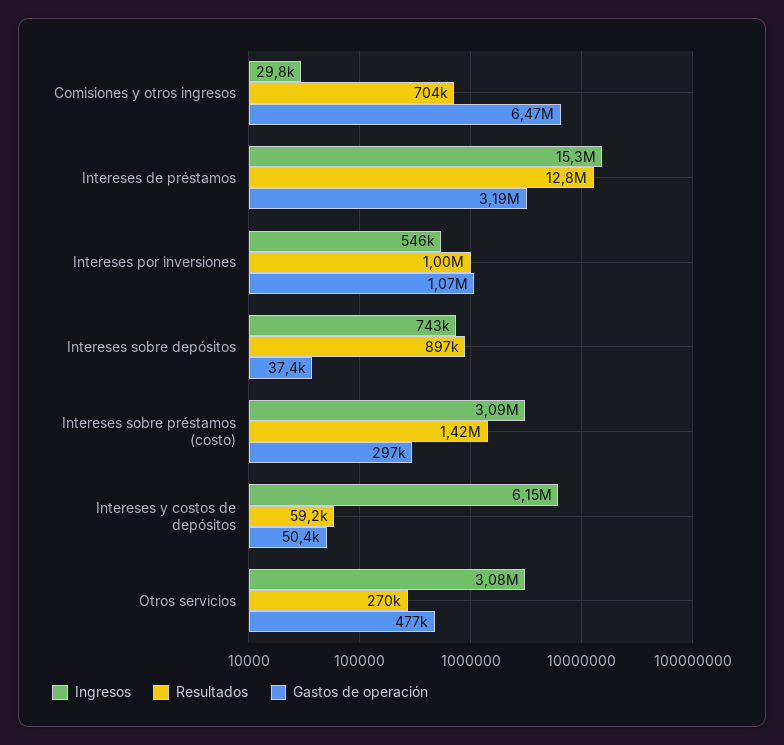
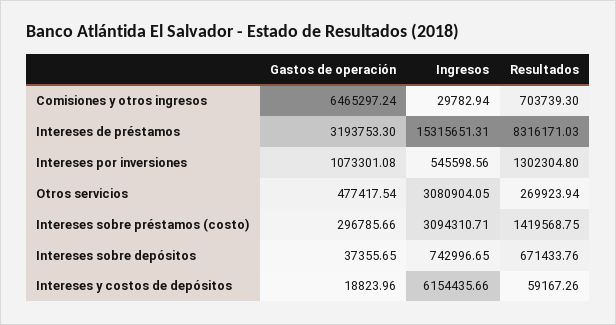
Resultados, Intereses de préstamos: 12800000 -> 8316171.03
Resultados, Intereses por inversiones: 1000000 -> 1302304.8
Resultados, Intereses sobre depósitos: 897000 -> 671433.76
Gastos de operación, Intereses y costos de depósitos: 50400 -> 18823.96

